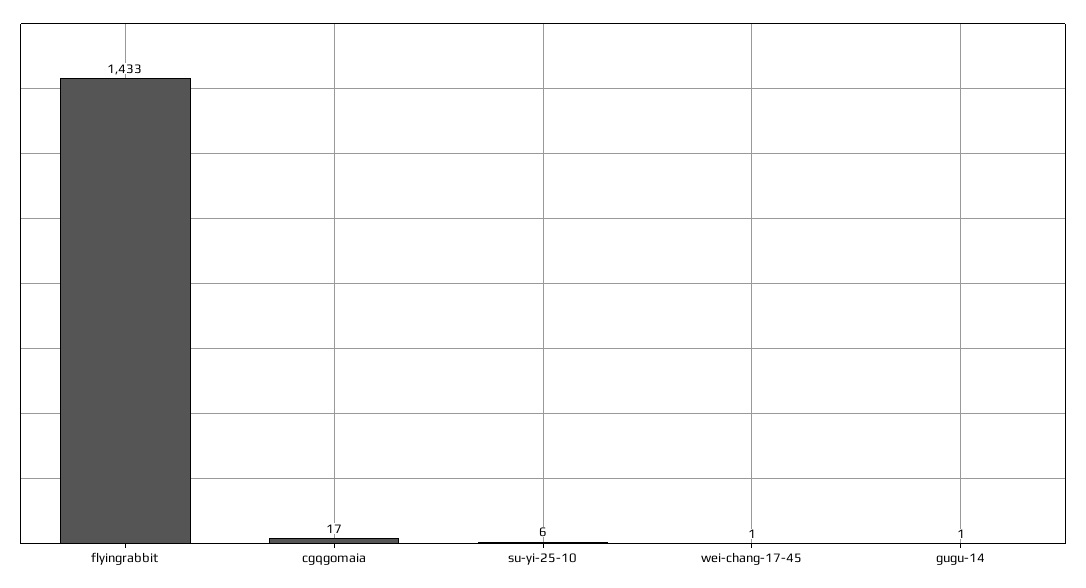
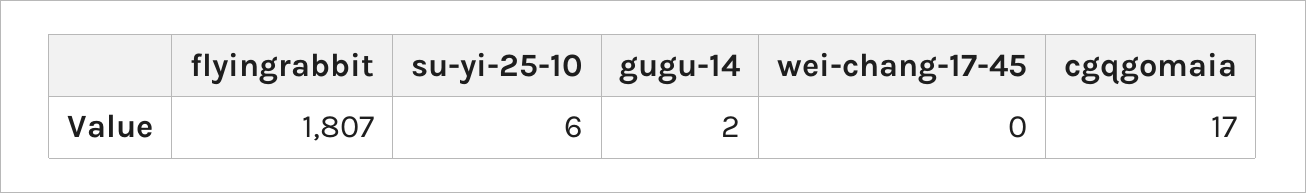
flyingrabbit: 1433 -> 1807
wei-chang-17-45: 1 -> 0
gugu-14: 1 -> 2

